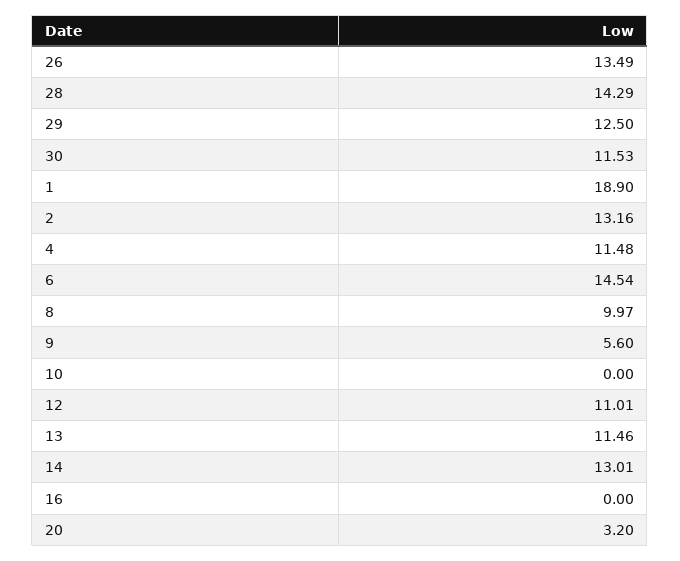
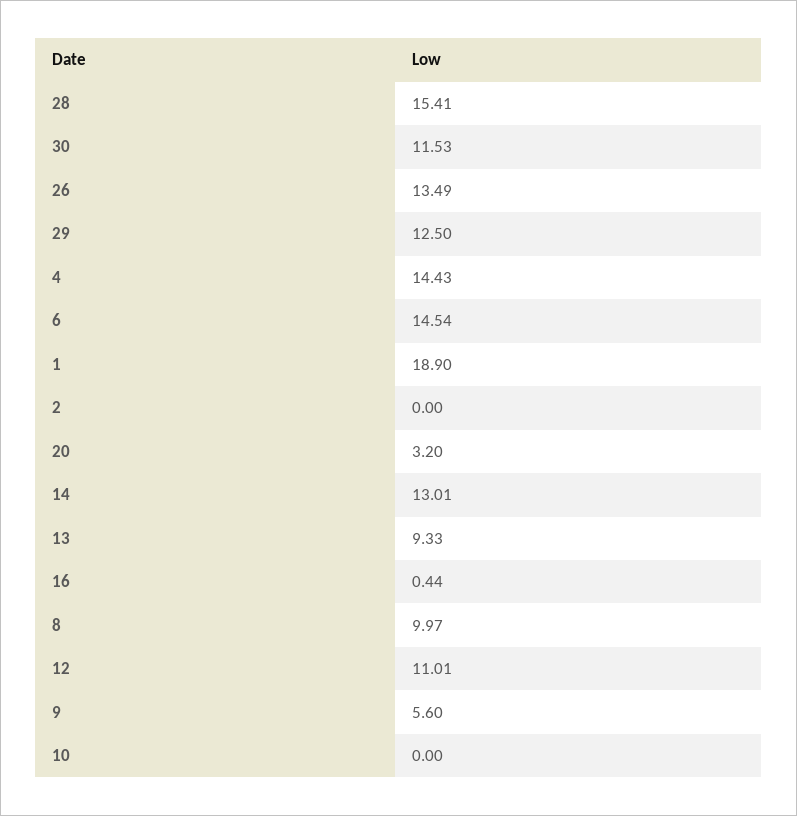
28: 14.29 -> 15.41
2: 13.16 -> 0
4: 11.48 -> 14.43
13: 11.46 -> 9.33
16: 0 -> 0.44

